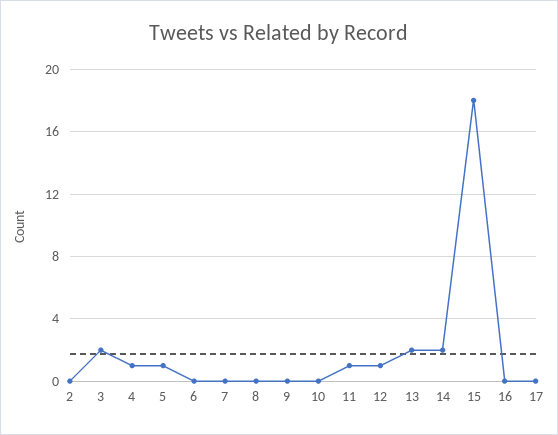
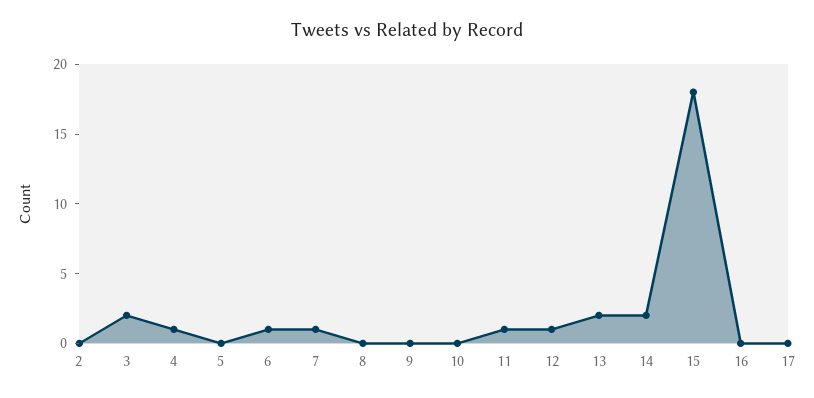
5: 1 -> 0
6: 0 -> 1
7: 0 -> 1

